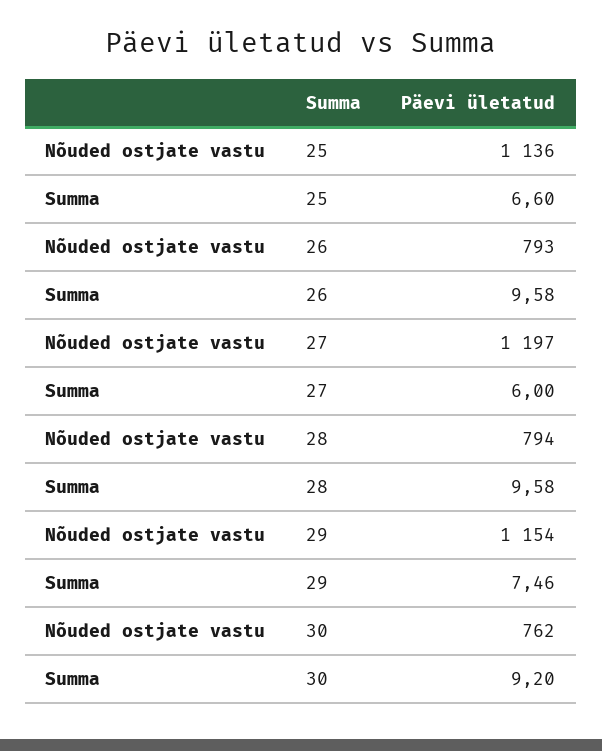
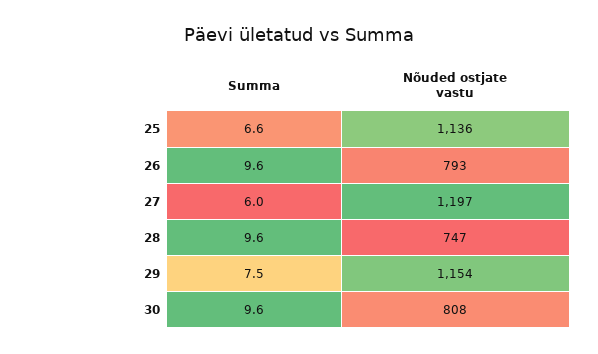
Nõuded ostjate vastu, 28: 794 -> 747
Nõuded ostjate vastu, 30: 762 -> 808
Summa, 30: 9.2 -> 9.6

